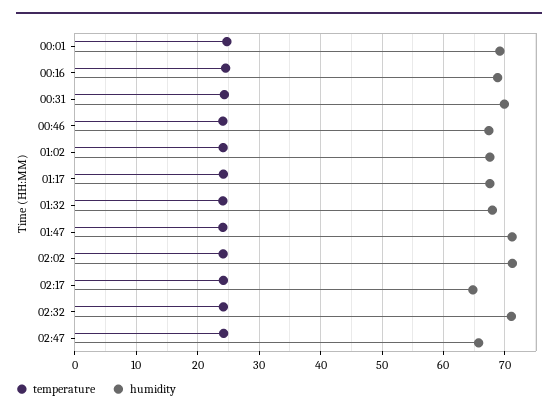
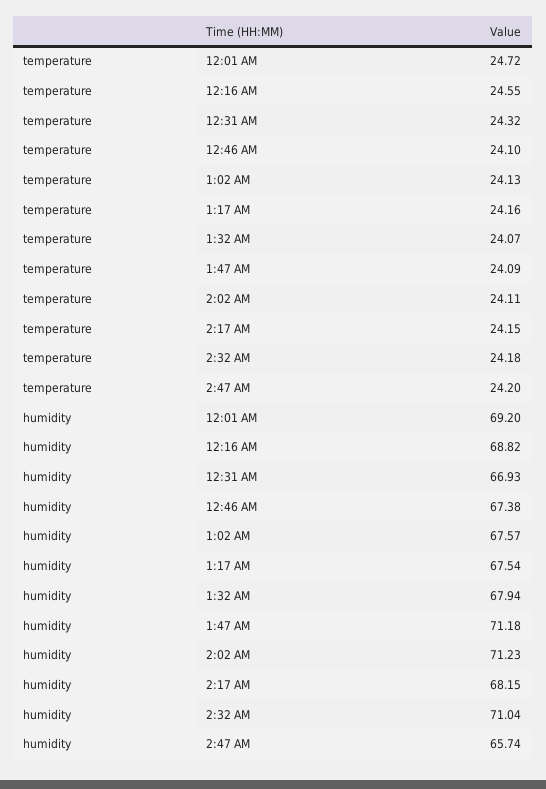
humidity, 00:31: 70 -> 66.93
humidity, 02:17: 65 -> 68.15

